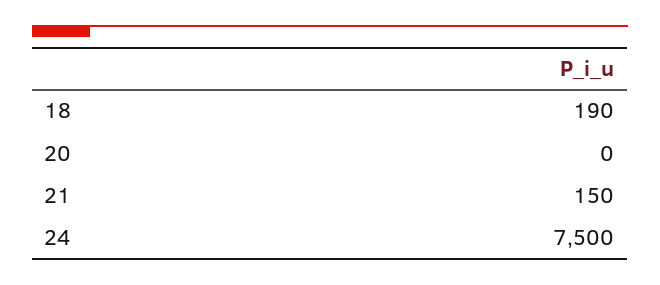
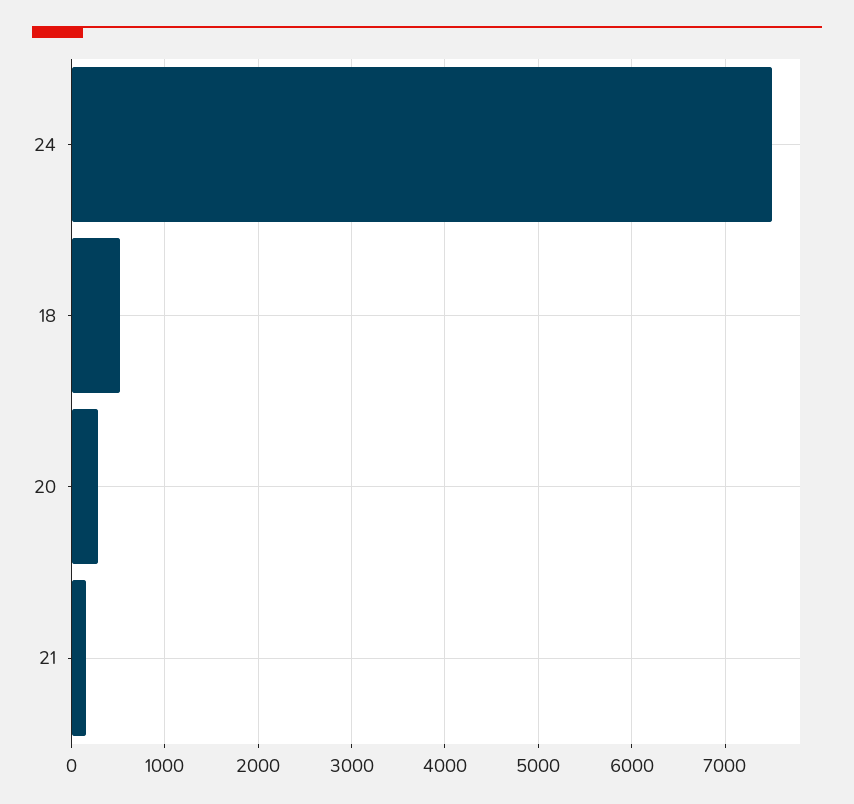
18: 190 -> 500
20: 0 -> 300

